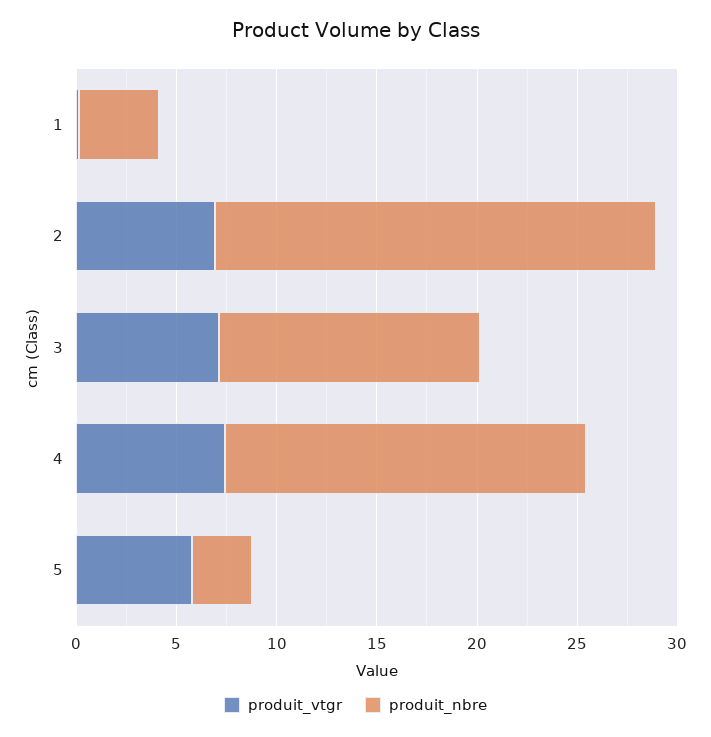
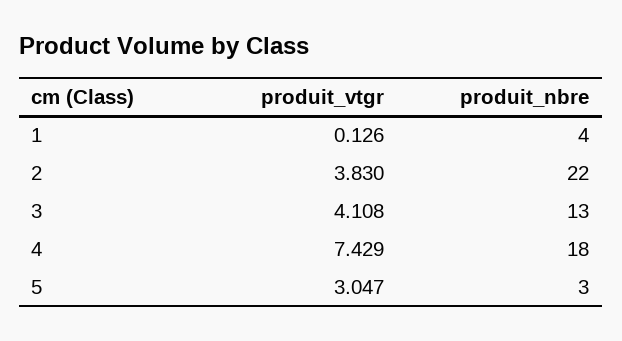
produit_vtgr, 2: 7 -> 3.83
produit_vtgr, 3: 7 -> 4.108
produit_vtgr, 5: 6 -> 3.047

